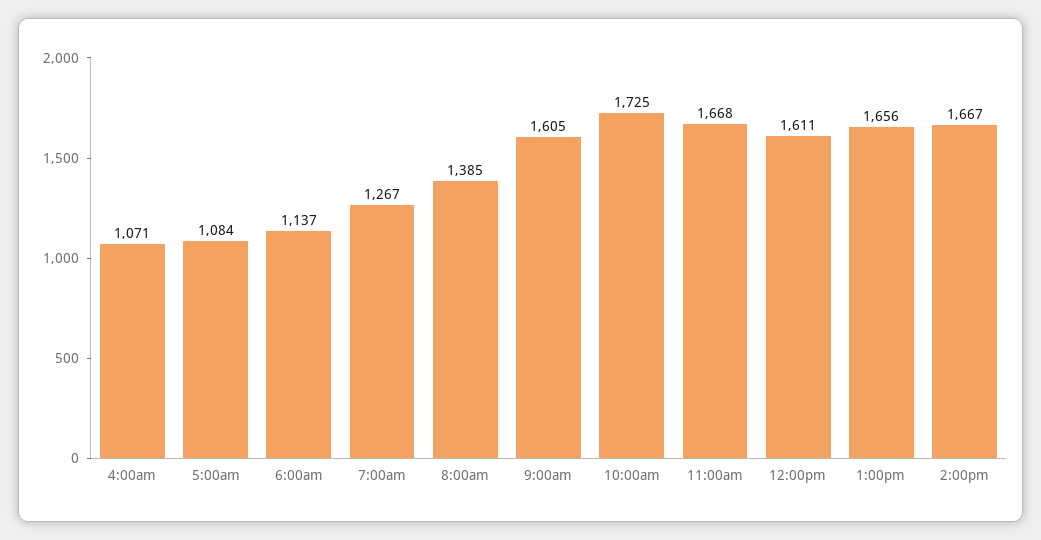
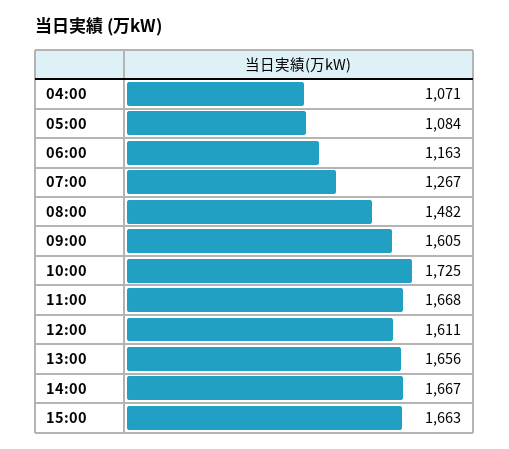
6:00am: 1137 -> 1163
8:00am: 1385 -> 1482
15:00: none -> 1663

